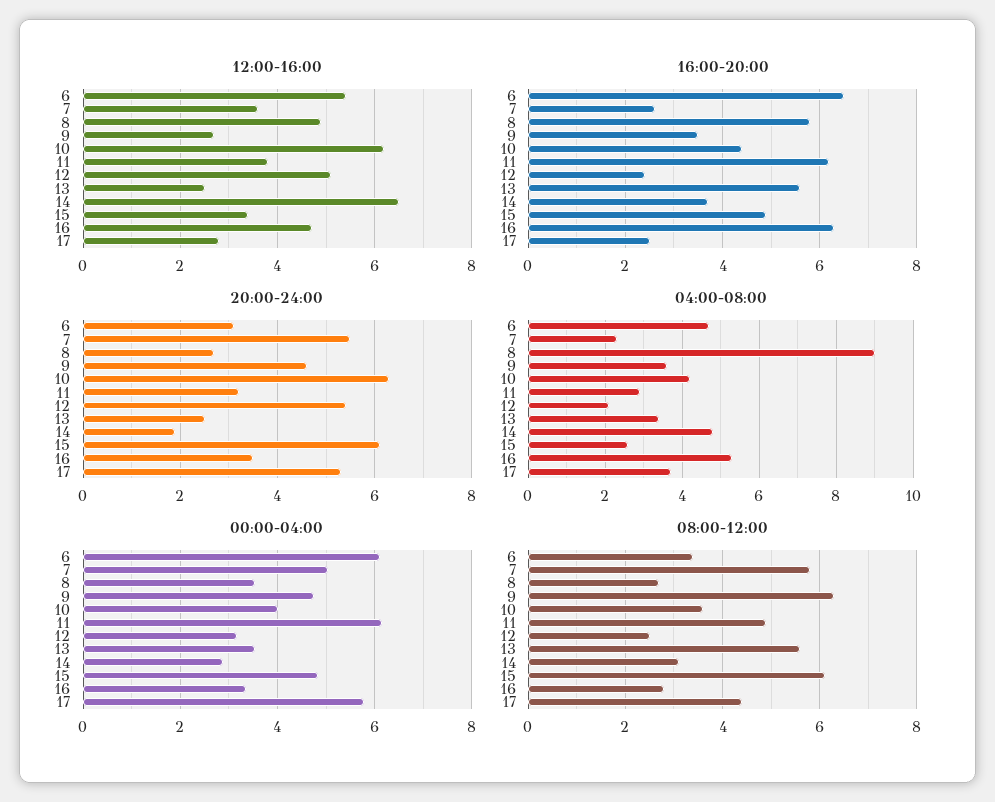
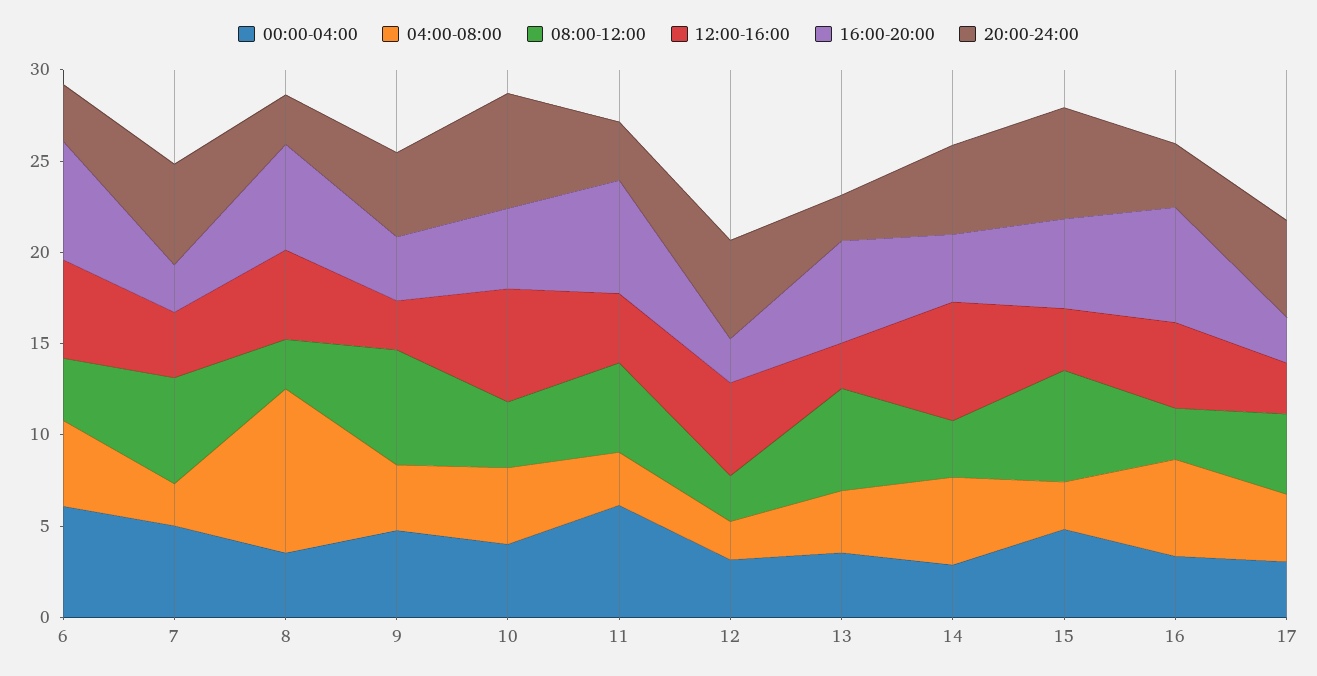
20:00-24:00, 14: 2 -> 5
00:00-04:00, 17: 5.8 -> 3

